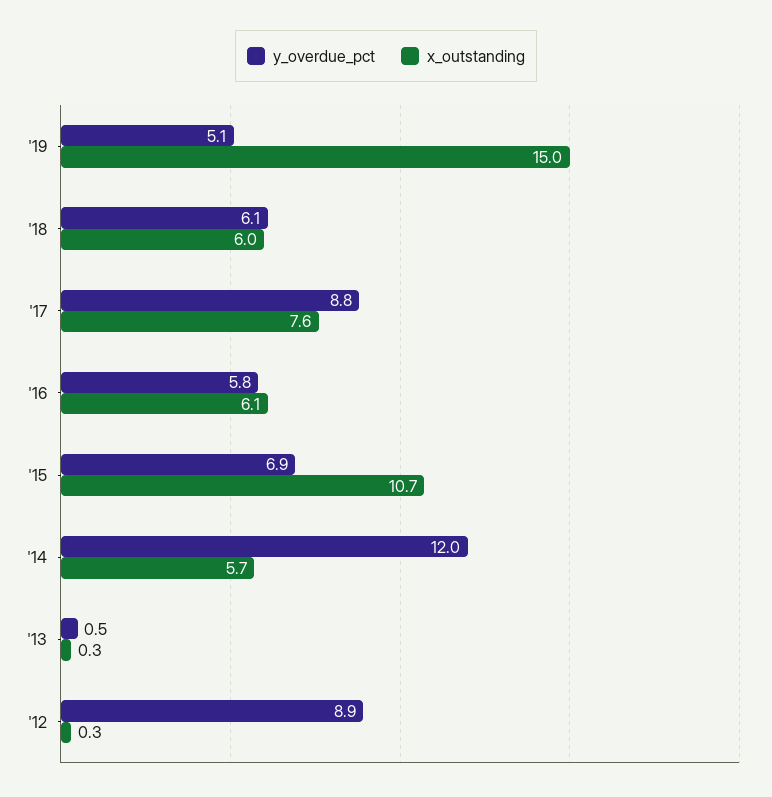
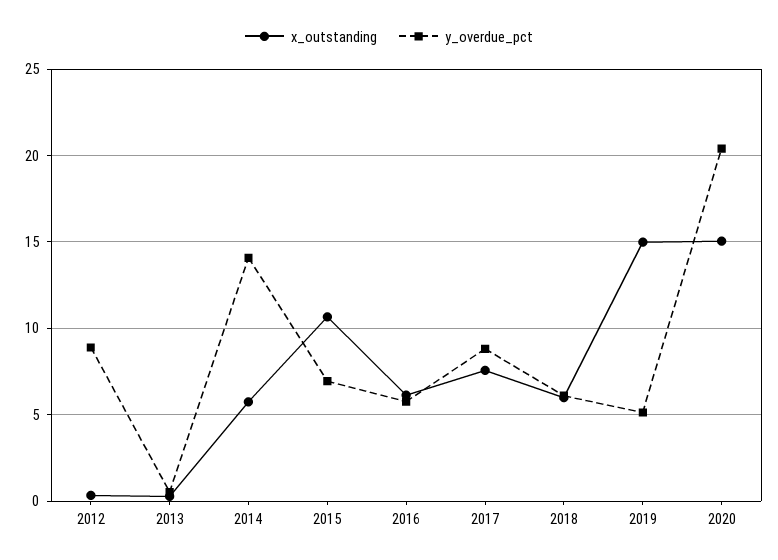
y_overdue_pct, '14: 12 -> 14
x_outstanding, 2020: none -> 15
y_overdue_pct, 2020: none -> 20.5

